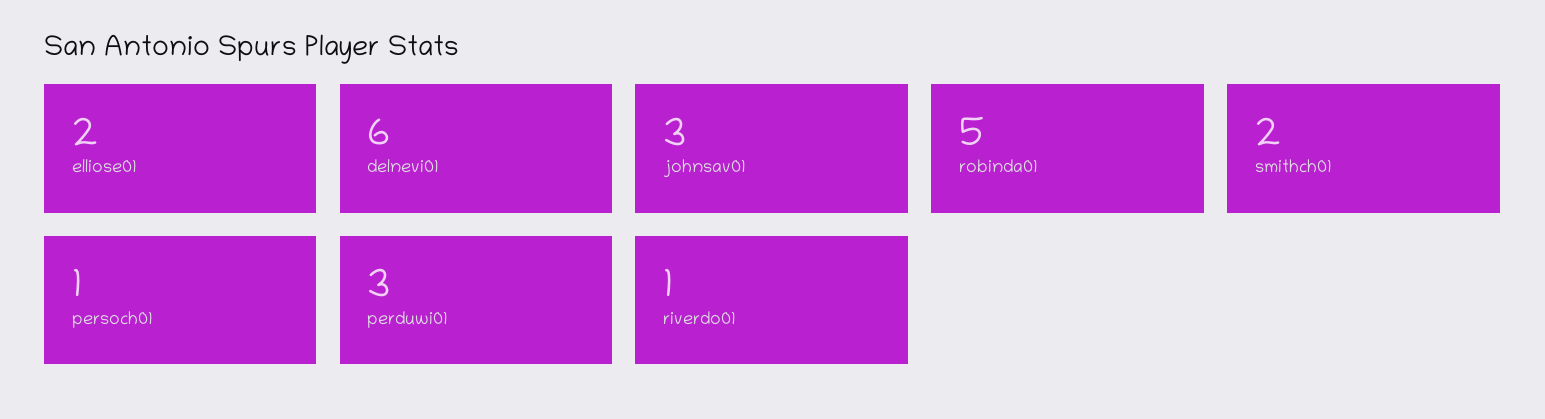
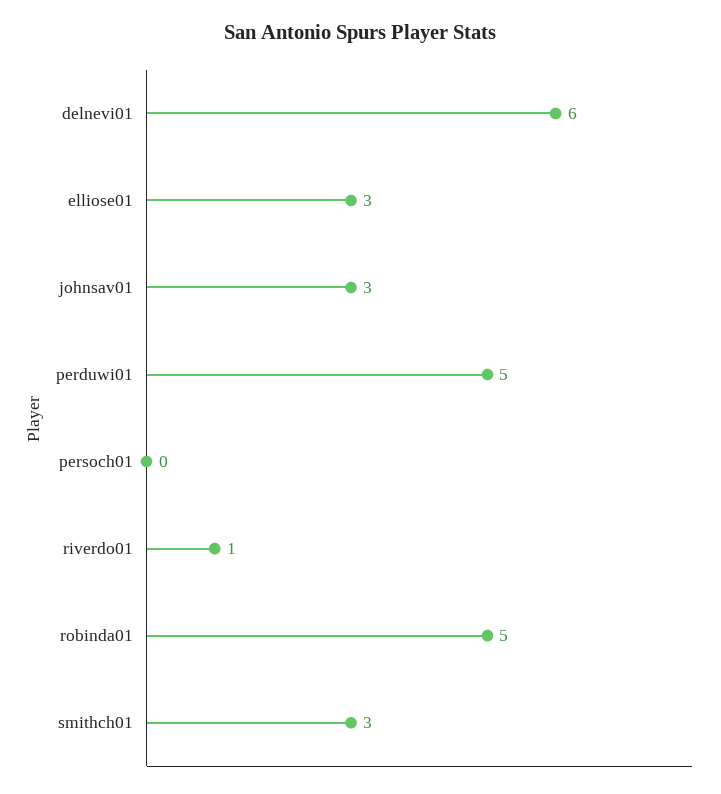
elliose01: 2 -> 3
smithch01: 2 -> 3
persoch01: 1 -> 0
perduwi01: 3 -> 5

